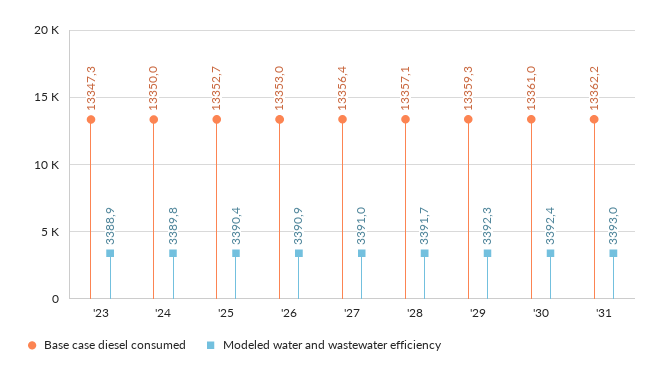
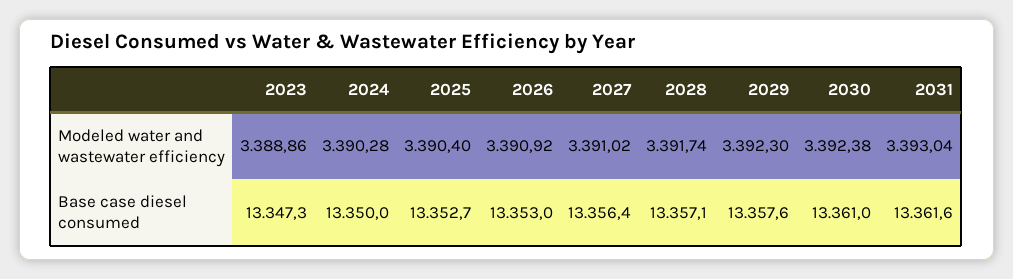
Modeled water and wastewater efficiency, '24: 3389.8 -> 3390.28
Base case diesel consumed, '29: 13359.3 -> 13357.6
Base case diesel consumed, '31: 13362.2 -> 13361.6

